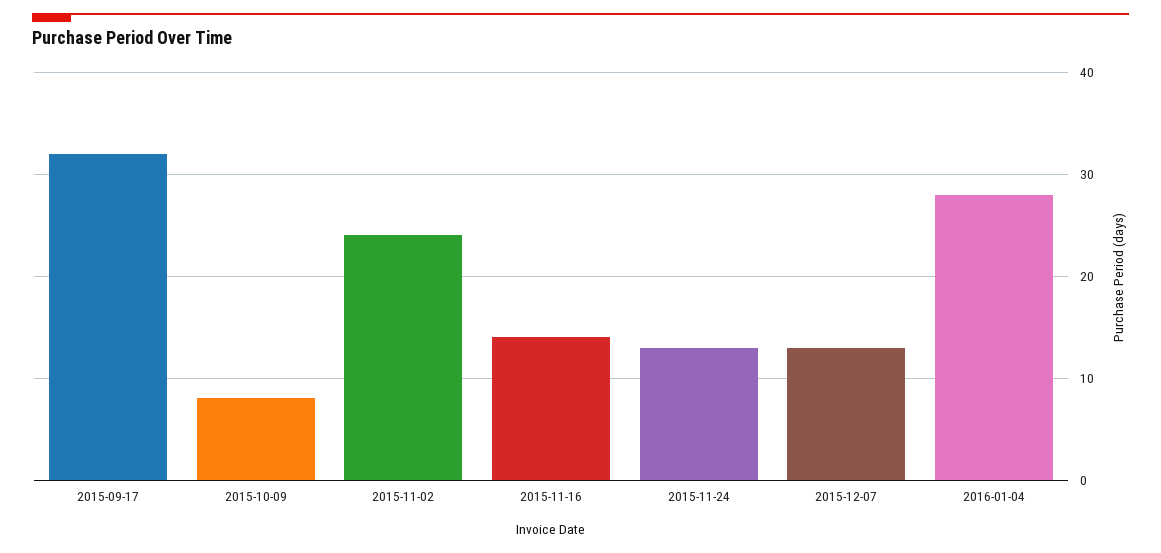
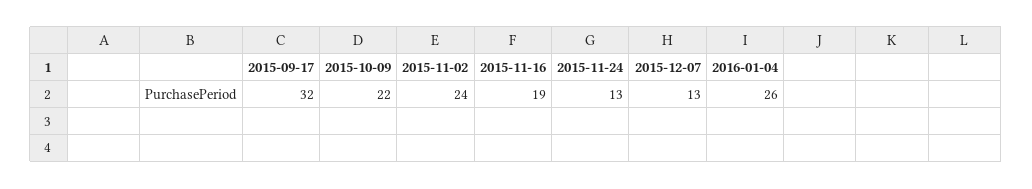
2015-10-09: 8 -> 22
2015-11-16: 14 -> 19
2016-01-04: 28 -> 26

